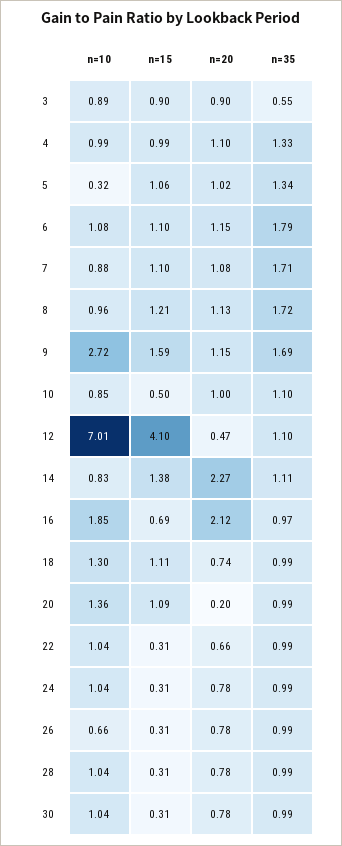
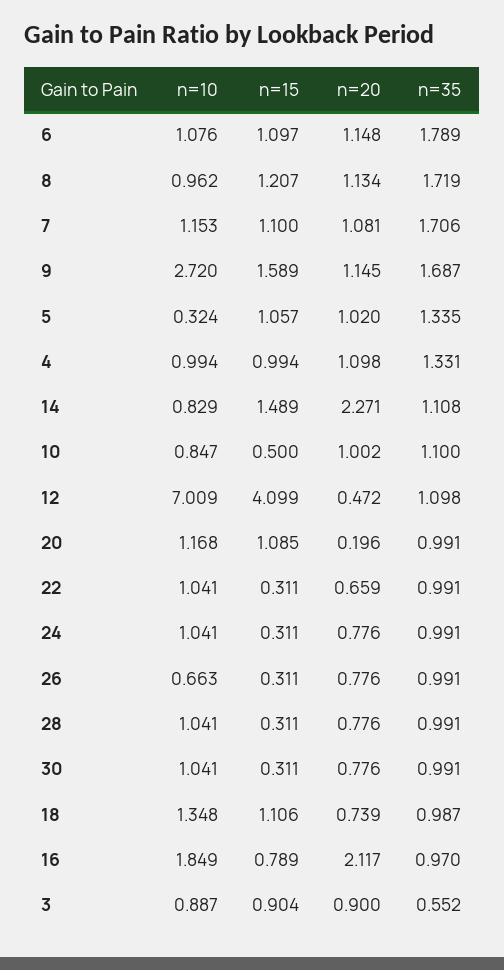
n=10, 7: 0.88 -> 1.153
n=15, 14: 1.38 -> 1.489
n=15, 16: 0.69 -> 0.789
n=10, 18: 1.3 -> 1.348
n=10, 20: 1.36 -> 1.168

